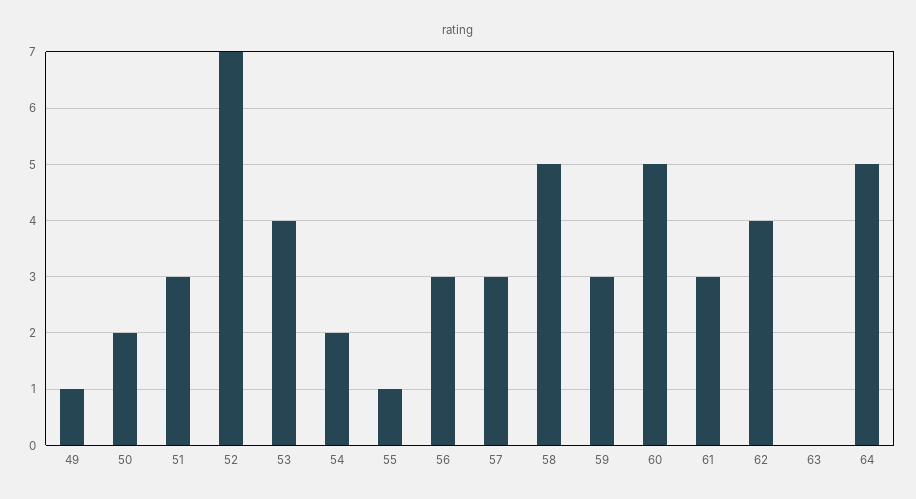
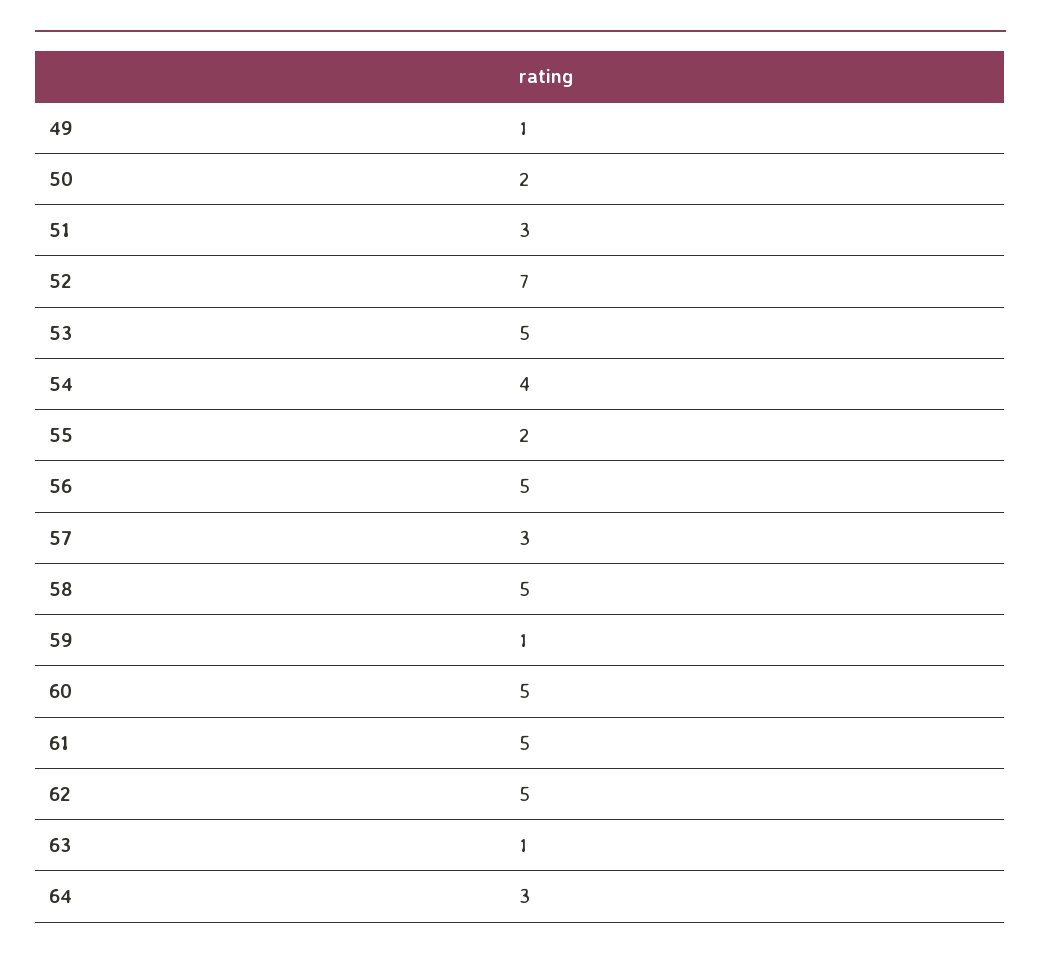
53: 4 -> 5
54: 2 -> 4
55: 1 -> 2
56: 3 -> 5
59: 3 -> 1
61: 3 -> 5
62: 4 -> 5
63: 0 -> 1
64: 5 -> 3

